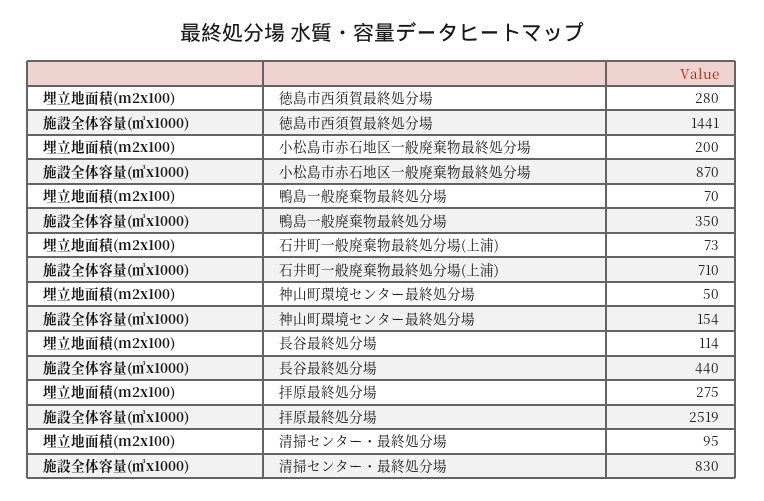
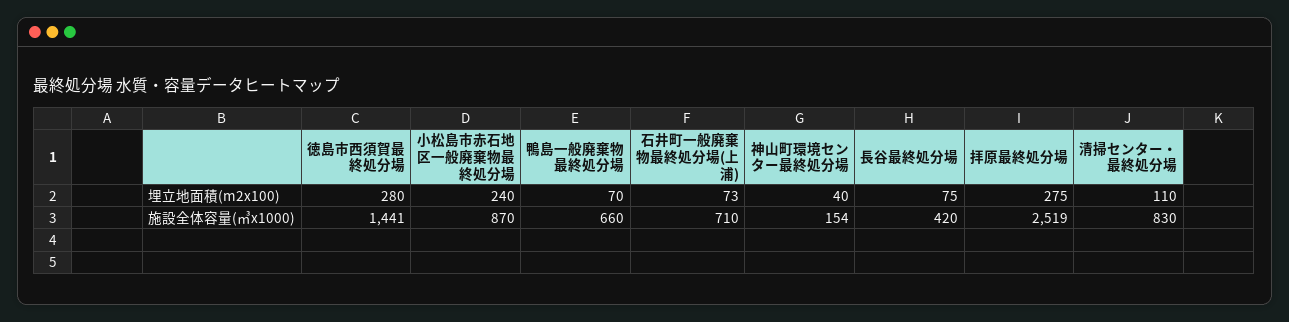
埋立地面積(m2x100), 小松島市赤石地区一般廃棄物最終処分場: 200 -> 240
施設全体容量(㎥x1000), 鴨島一般廃棄物最終処分場: 350 -> 660
埋立地面積(m2x100), 神山町環境センター最終処分場: 50 -> 40
埋立地面積(m2x100), 長谷最終処分場: 114 -> 75
施設全体容量(㎥x1000), 長谷最終処分場: 440 -> 420
埋立地面積(m2x100), 清掃センター・最終処分場: 95 -> 110

